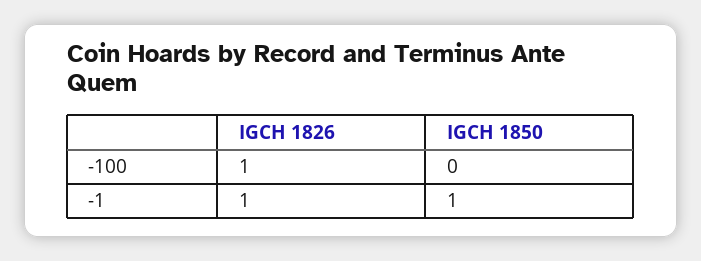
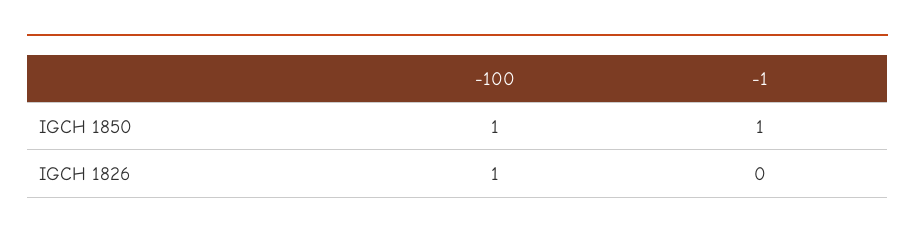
IGCH 1850, -100: 0 -> 1
IGCH 1826, -1: 1 -> 0

